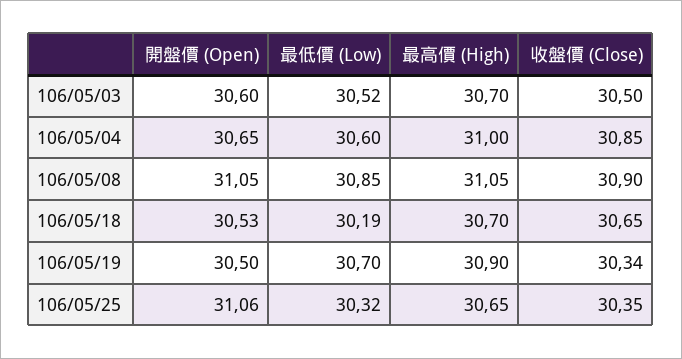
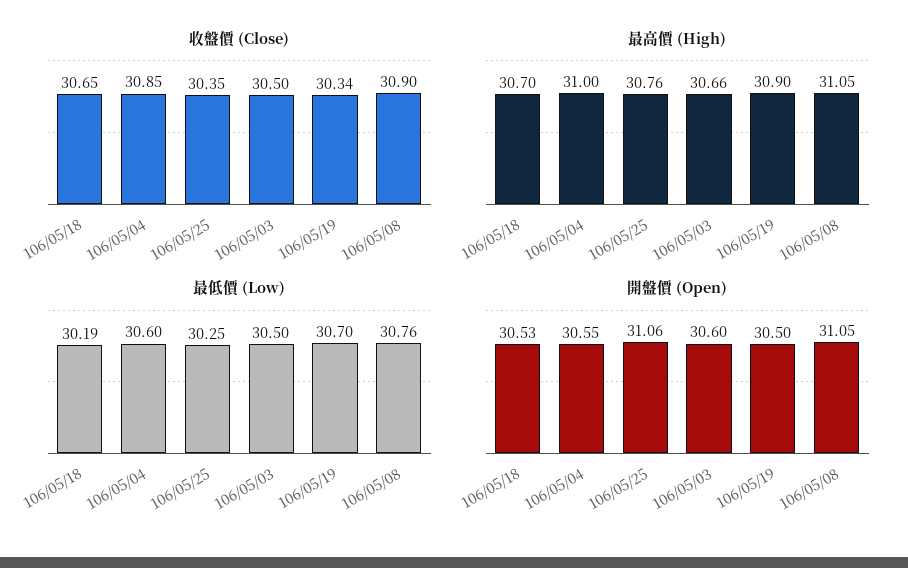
最低價 (Low), 106/05/03: 30.52 -> 30.5
最高價 (High), 106/05/03: 30.7 -> 30.66
開盤價 (Open), 106/05/04: 30.65 -> 30.55
最低價 (Low), 106/05/08: 30.85 -> 30.76
最低價 (Low), 106/05/25: 30.32 -> 30.25
最高價 (High), 106/05/25: 30.65 -> 30.76

